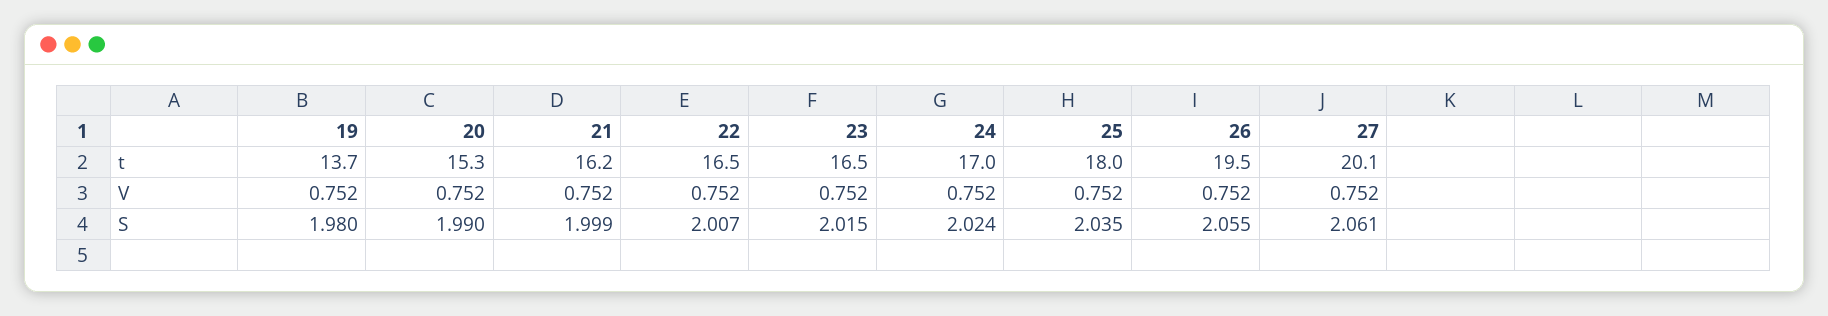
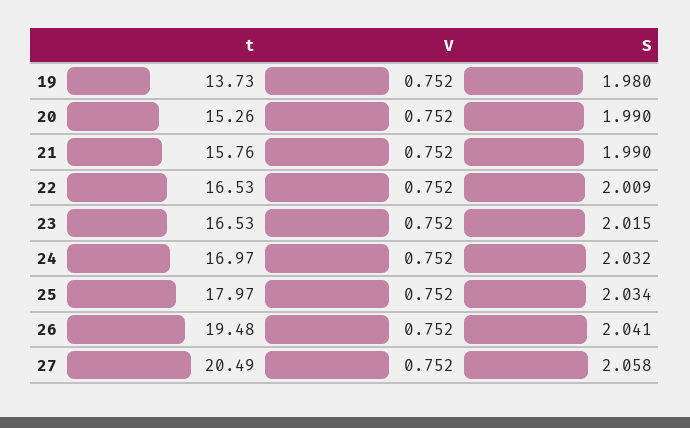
21, t: 16.2 -> 15.76
27, t: 20.1 -> 20.49
21, S: 1.999 -> 1.99
22, S: 2.007 -> 2.009
24, S: 2.024 -> 2.032
25, S: 2.035 -> 2.034
26, S: 2.055 -> 2.041
27, S: 2.061 -> 2.058

